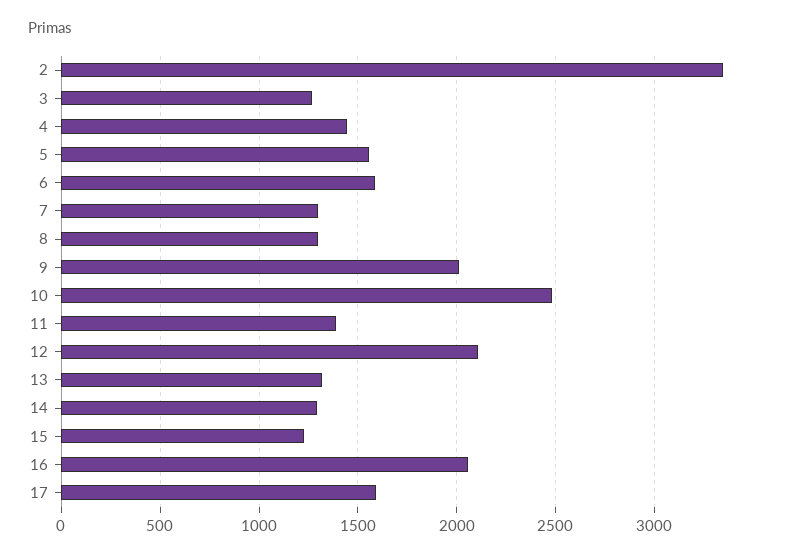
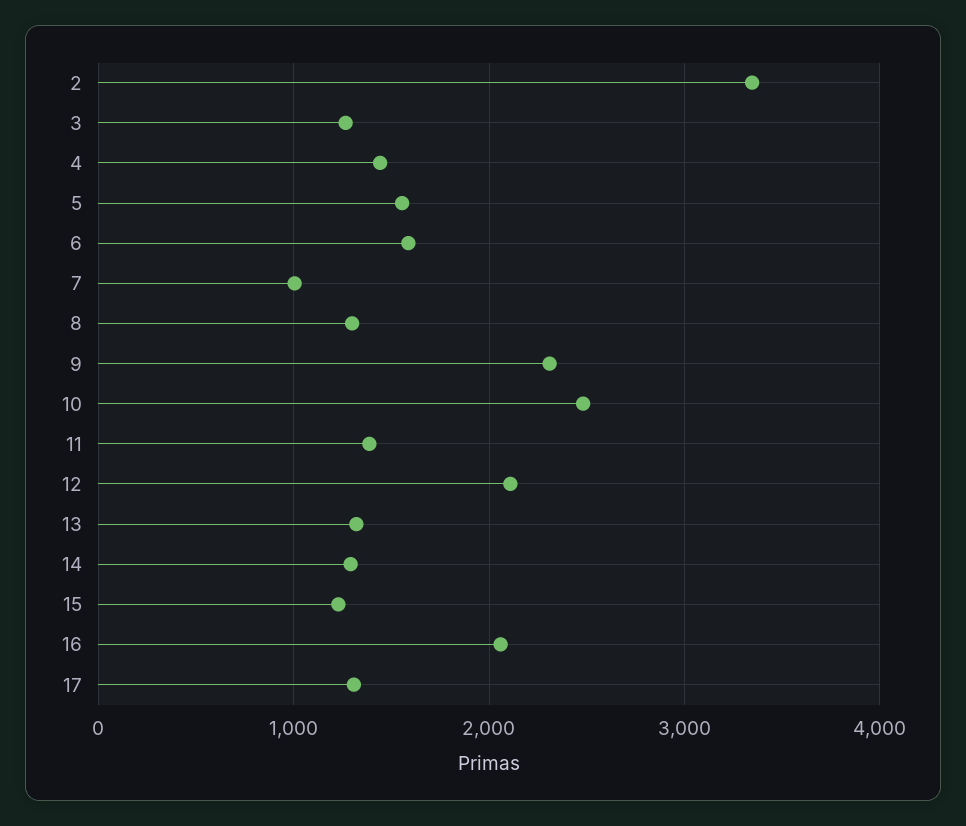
7: 1300 -> 1000
9: 2000 -> 2300
17: 1600 -> 1300

